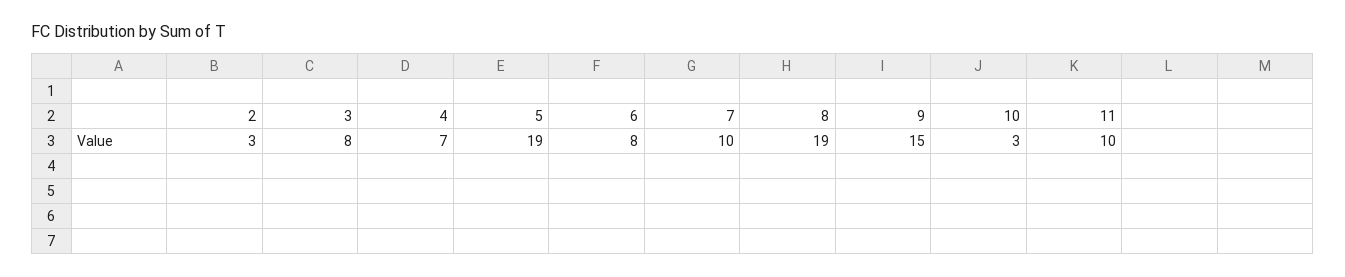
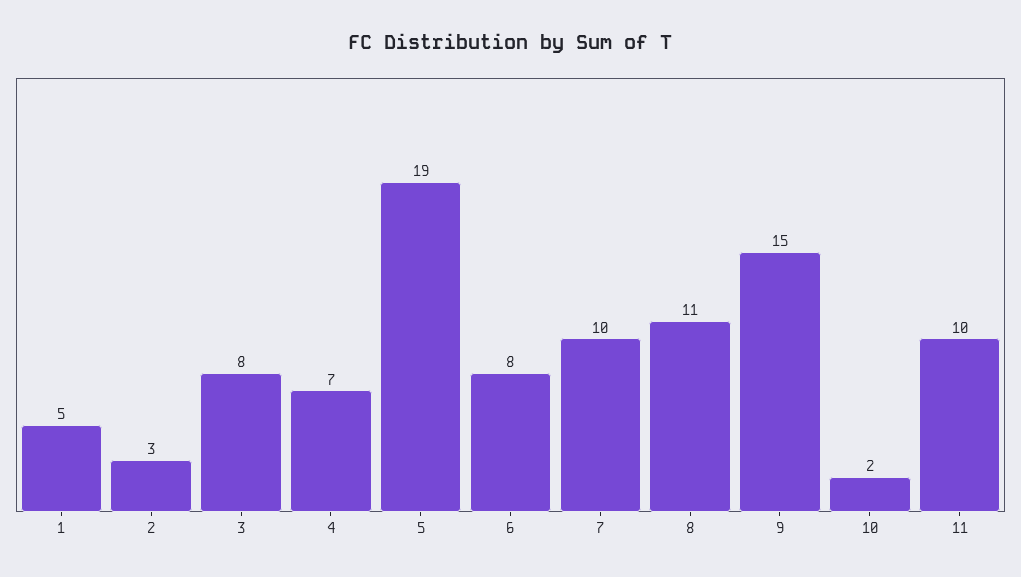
8: 19 -> 11
10: 3 -> 2
1: none -> 5

